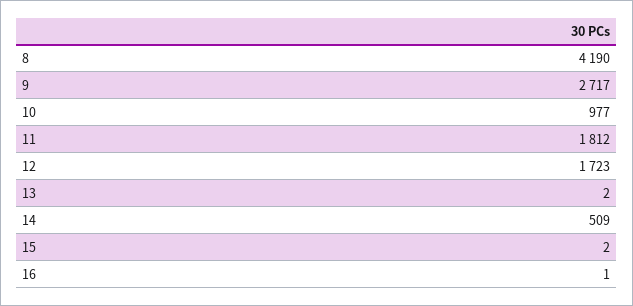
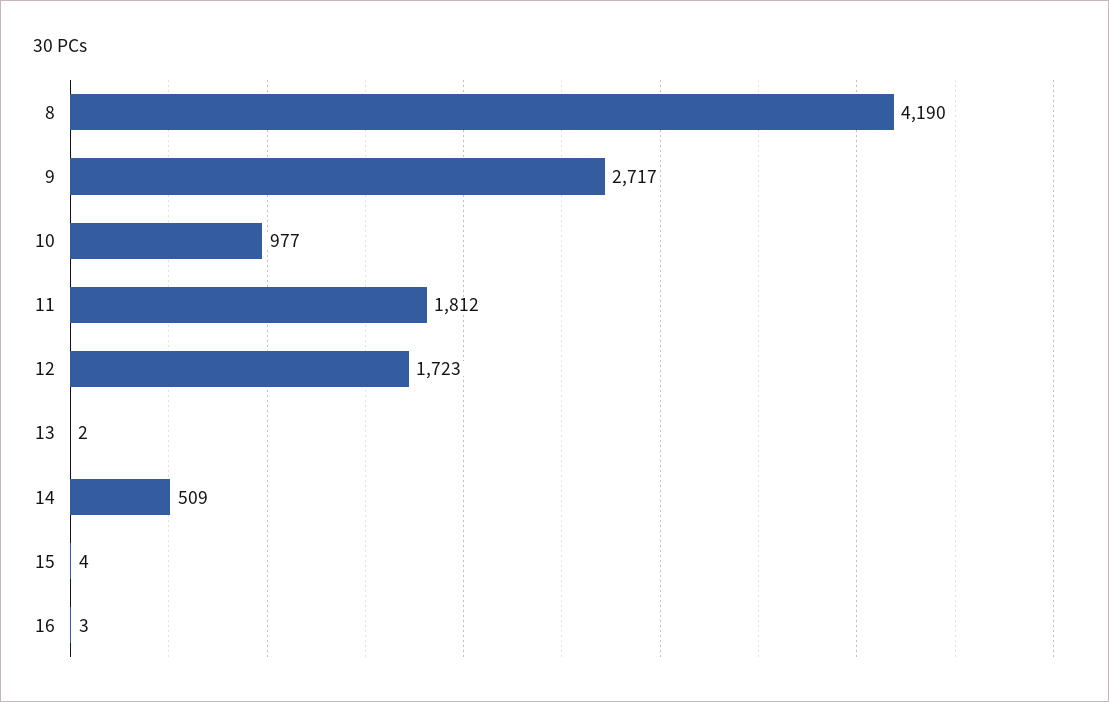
15: 2 -> 4
16: 1 -> 3

